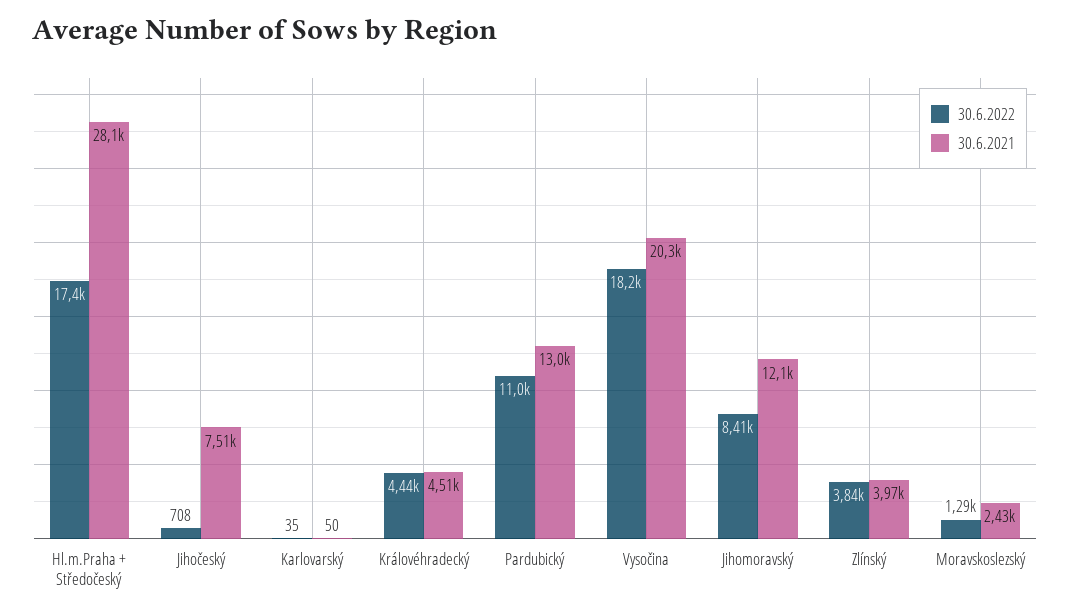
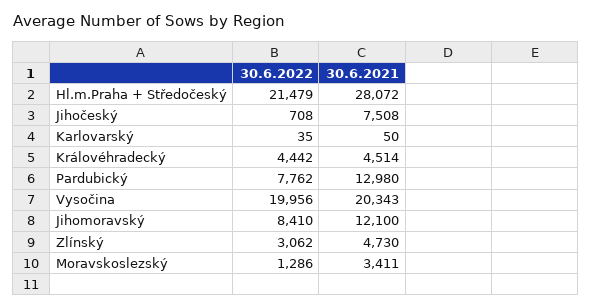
30.6.2022, Hl.m.Praha + Středočeský: 17400 -> 21479
30.6.2022, Pardubický: 11000 -> 7762
30.6.2022, Vysočina: 18200 -> 19956
30.6.2022, Zlínský: 3840 -> 3062
30.6.2021, Zlínský: 3970 -> 4730
30.6.2021, Moravskoslezský: 2430 -> 3411

